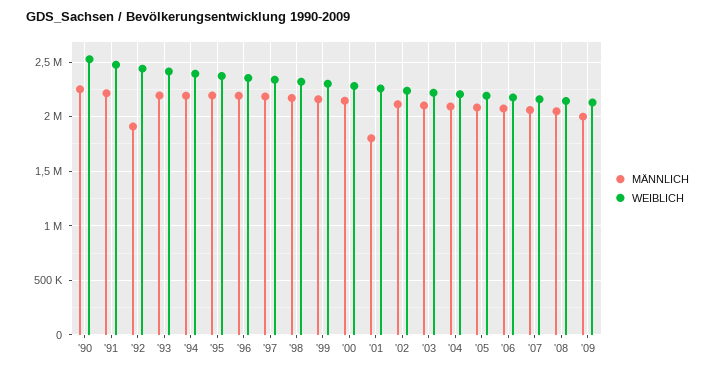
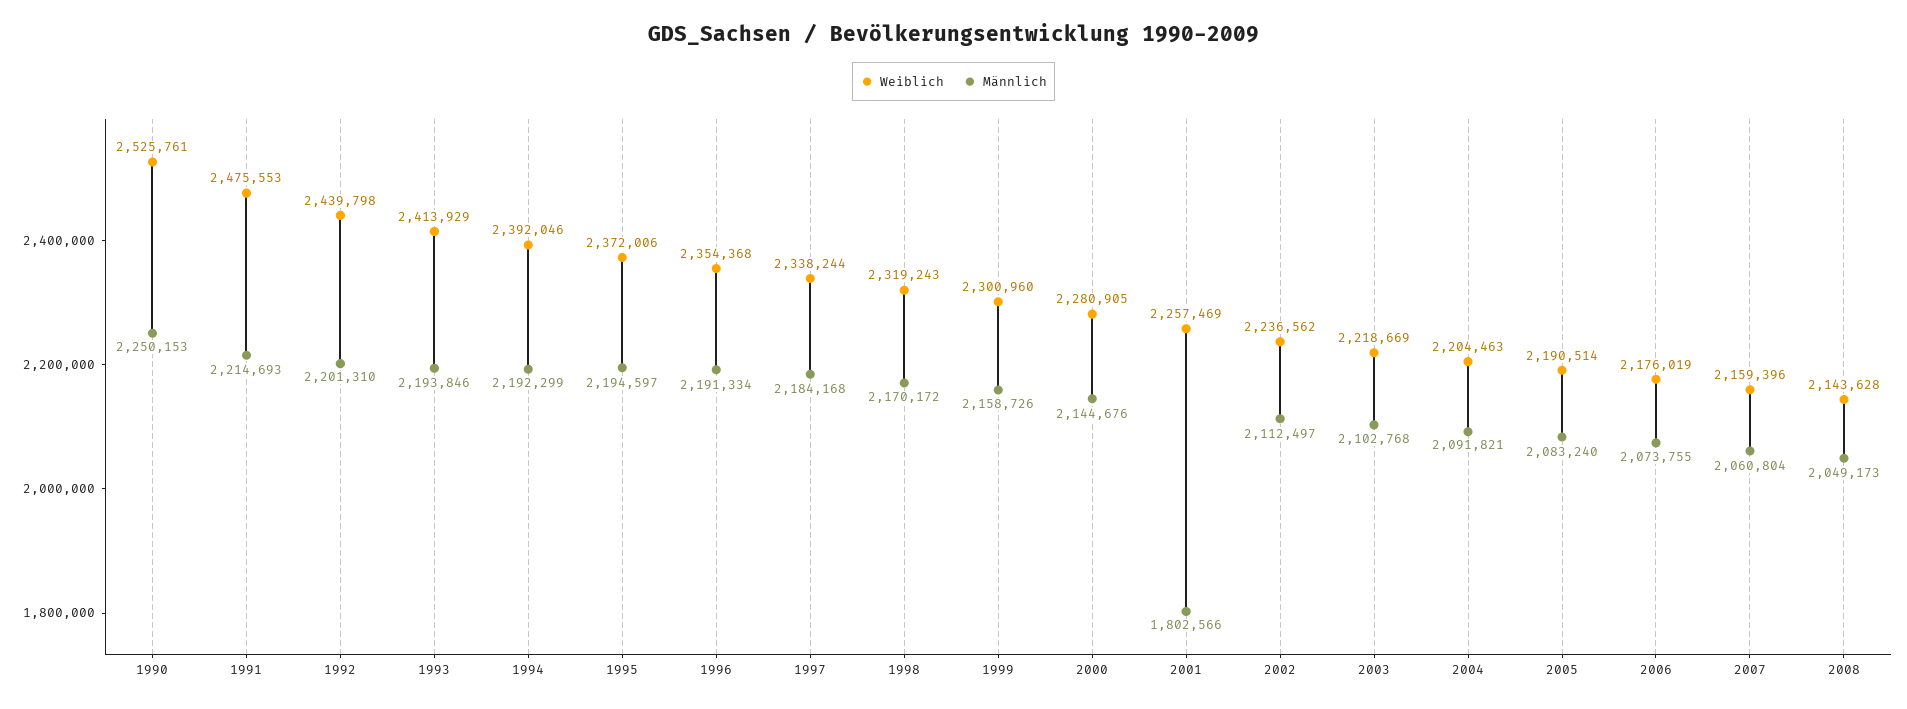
MÄNNLICH, '92: 1900000 -> 2201310
MÄNNLICH, '09: 2000000 -> none
WEIBLICH, '09: 2100000 -> none

